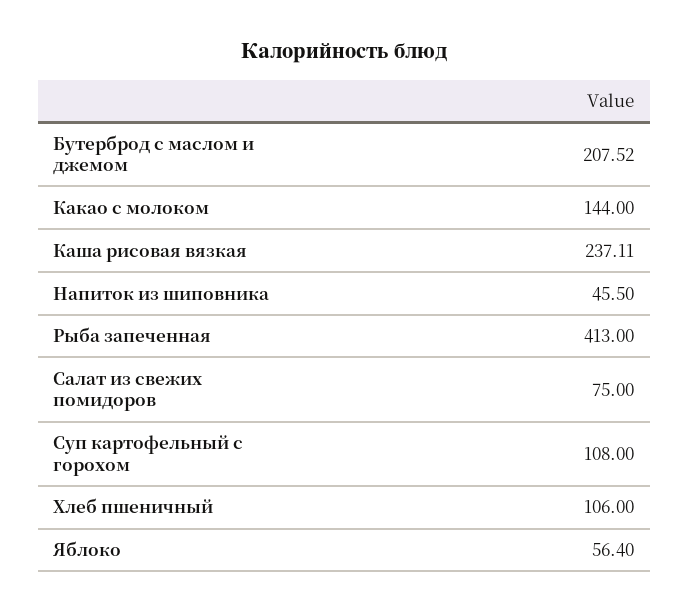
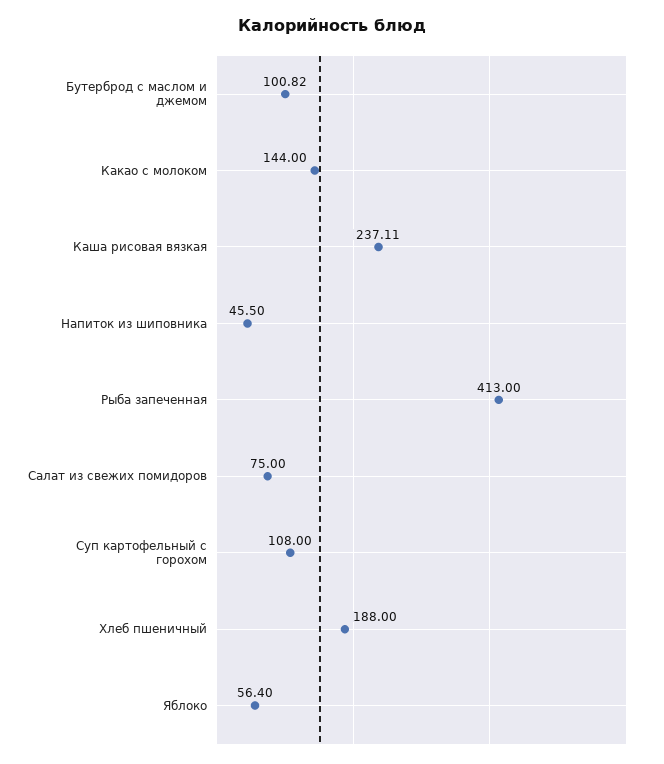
Бутерброд с маслом и джемом: 207.52 -> 100.82
Хлеб пшеничный: 106 -> 188

